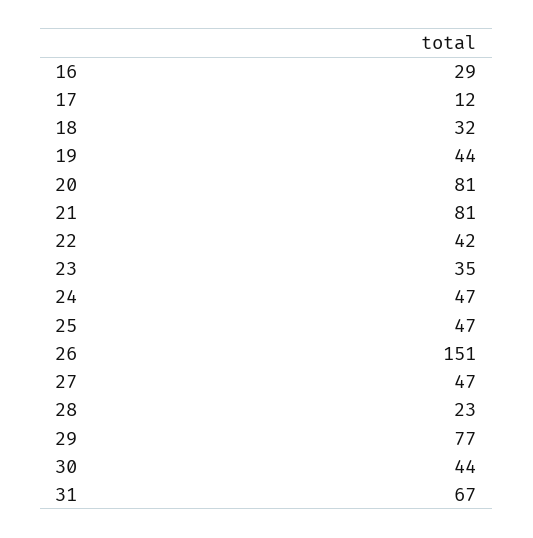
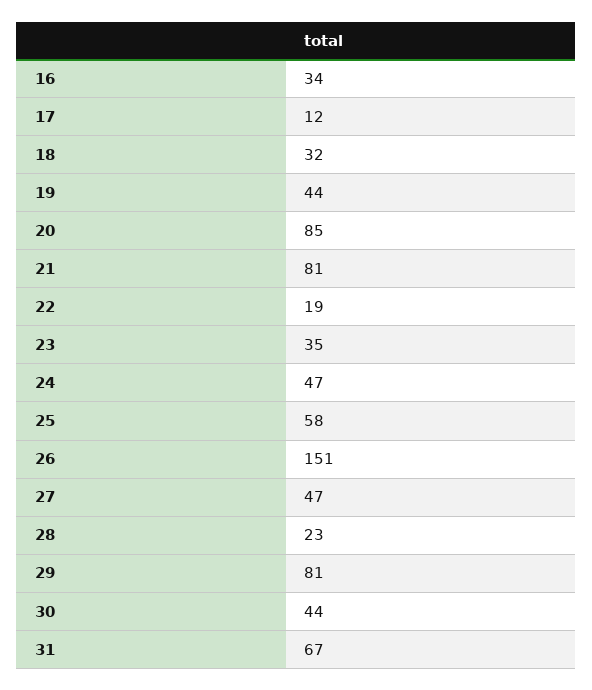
16: 29 -> 34
20: 81 -> 85
22: 42 -> 19
25: 47 -> 58
29: 77 -> 81

